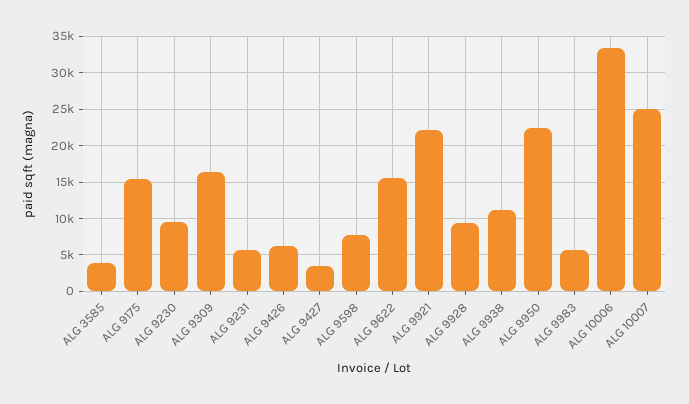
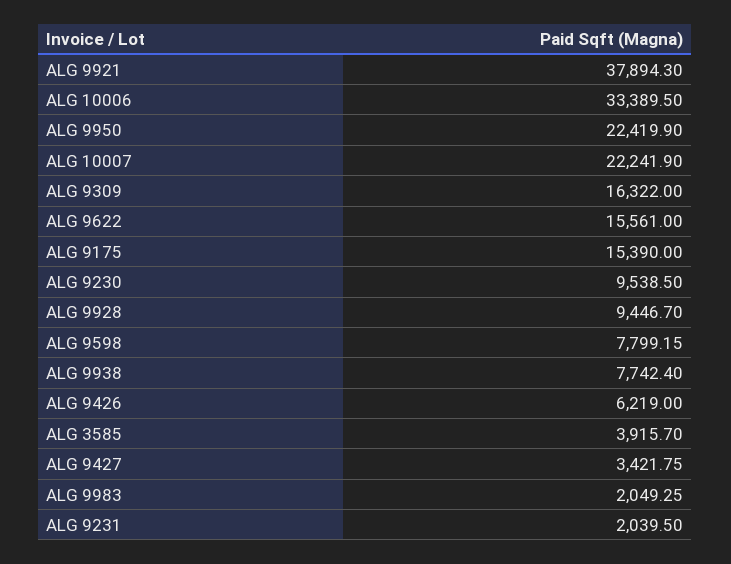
ALG 9231: 6000 -> 2039.5
ALG 9921: 22000 -> 37894.3
ALG 9938: 11000 -> 7742.4
ALG 9983: 6000 -> 2049.25
ALG 10007: 25000 -> 22241.9

